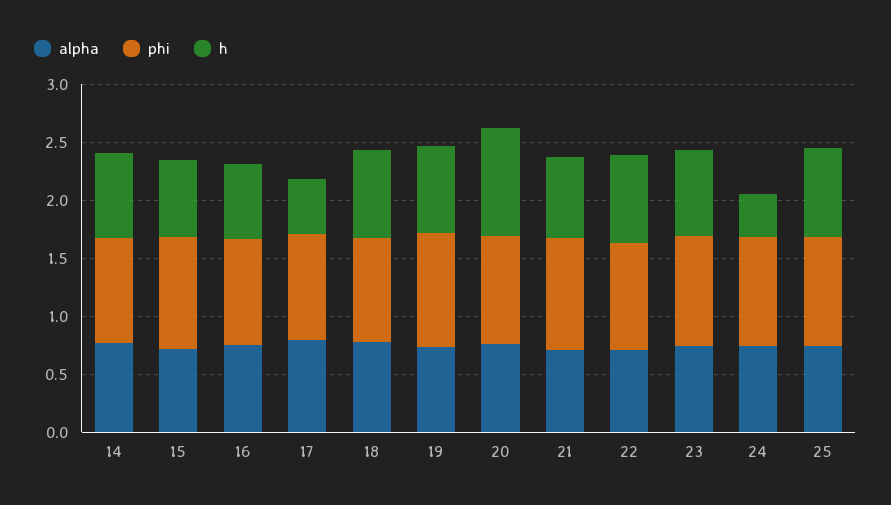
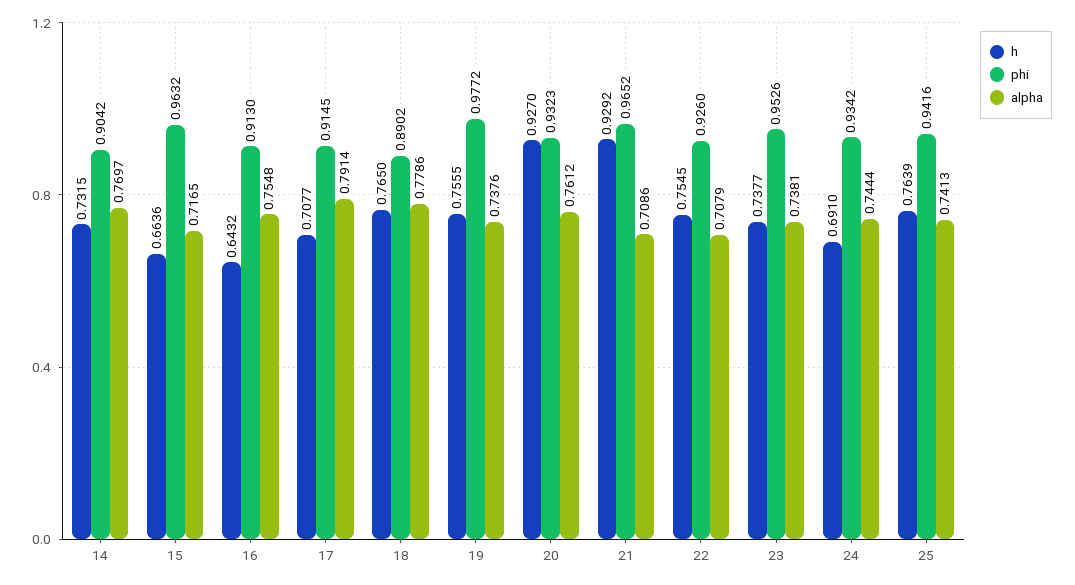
h, 17: 0.5 -> 0.7077
h, 21: 0.7 -> 0.9292
h, 24: 0.4 -> 0.691

